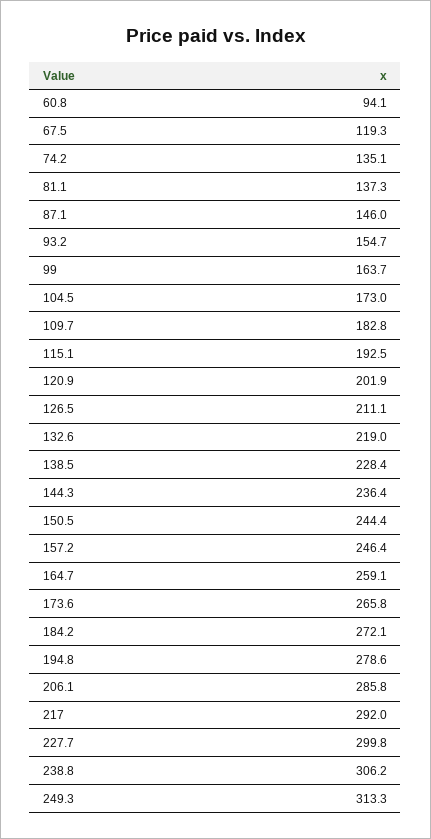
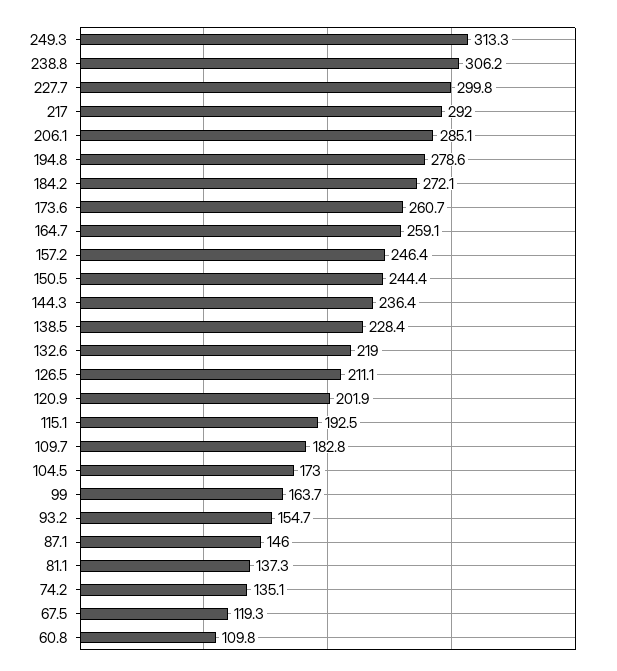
60.8: 94.1 -> 109.8
173.6: 265.8 -> 260.7
206.1: 285.8 -> 285.1

